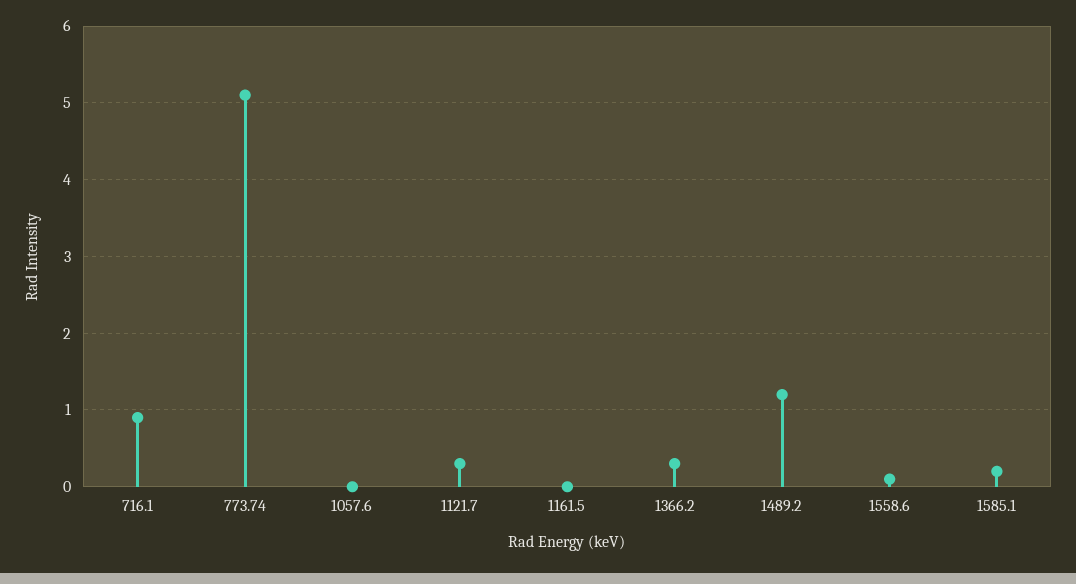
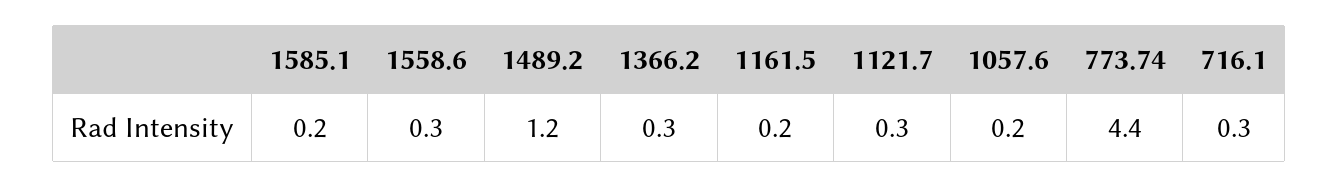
716.1: 0.9 -> 0.3
773.74: 5.1 -> 4.4
1057.6: 0 -> 0.2
1161.5: 0 -> 0.2
1558.6: 0.1 -> 0.3

